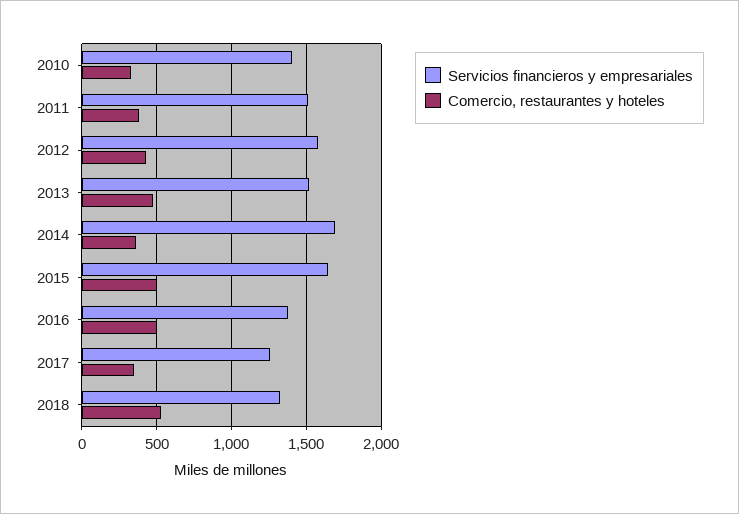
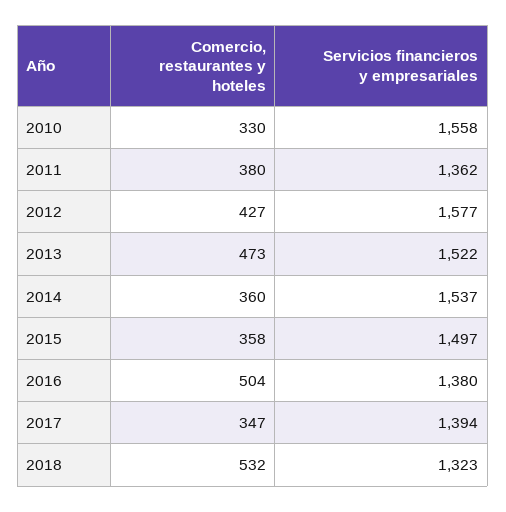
Servicios financieros y empresariales, 2010: 1400 -> 1558
Servicios financieros y empresariales, 2011: 1500 -> 1362
Servicios financieros y empresariales, 2014: 1700 -> 1537
Servicios financieros y empresariales, 2015: 1650 -> 1497
Comercio, restaurantes y hoteles, 2015: 500 -> 358
Servicios financieros y empresariales, 2017: 1250 -> 1394

